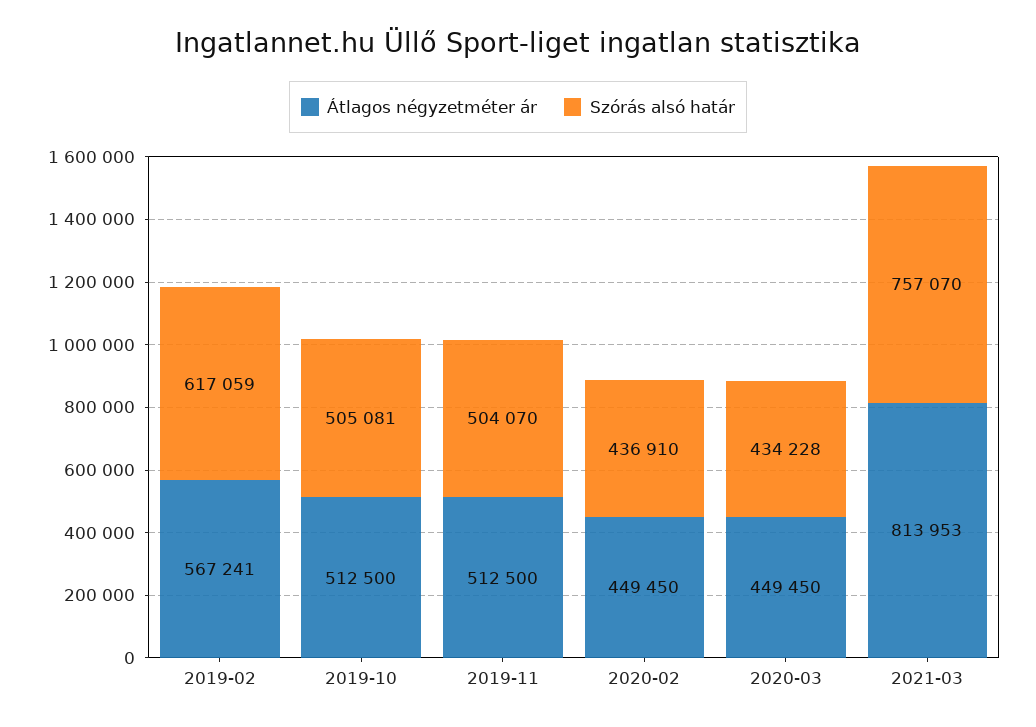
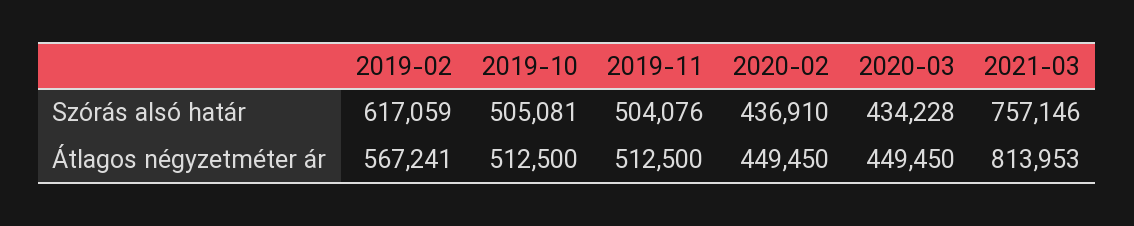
Szórás alsó határ, 2019-11: 504070 -> 504076
Szórás alsó határ, 2021-03: 757070 -> 757146

